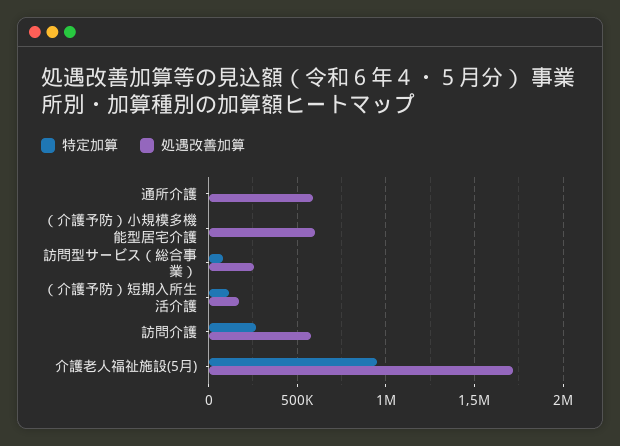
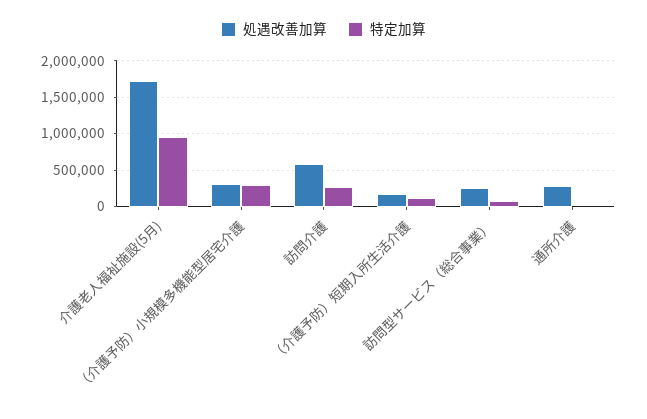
処遇改善加算, 通所介護: 600000 -> 300000
特定加算, （介護予防）小規模多機能型居宅介護: 0 -> 300000
処遇改善加算, （介護予防）小規模多機能型居宅介護: 600000 -> 300000

